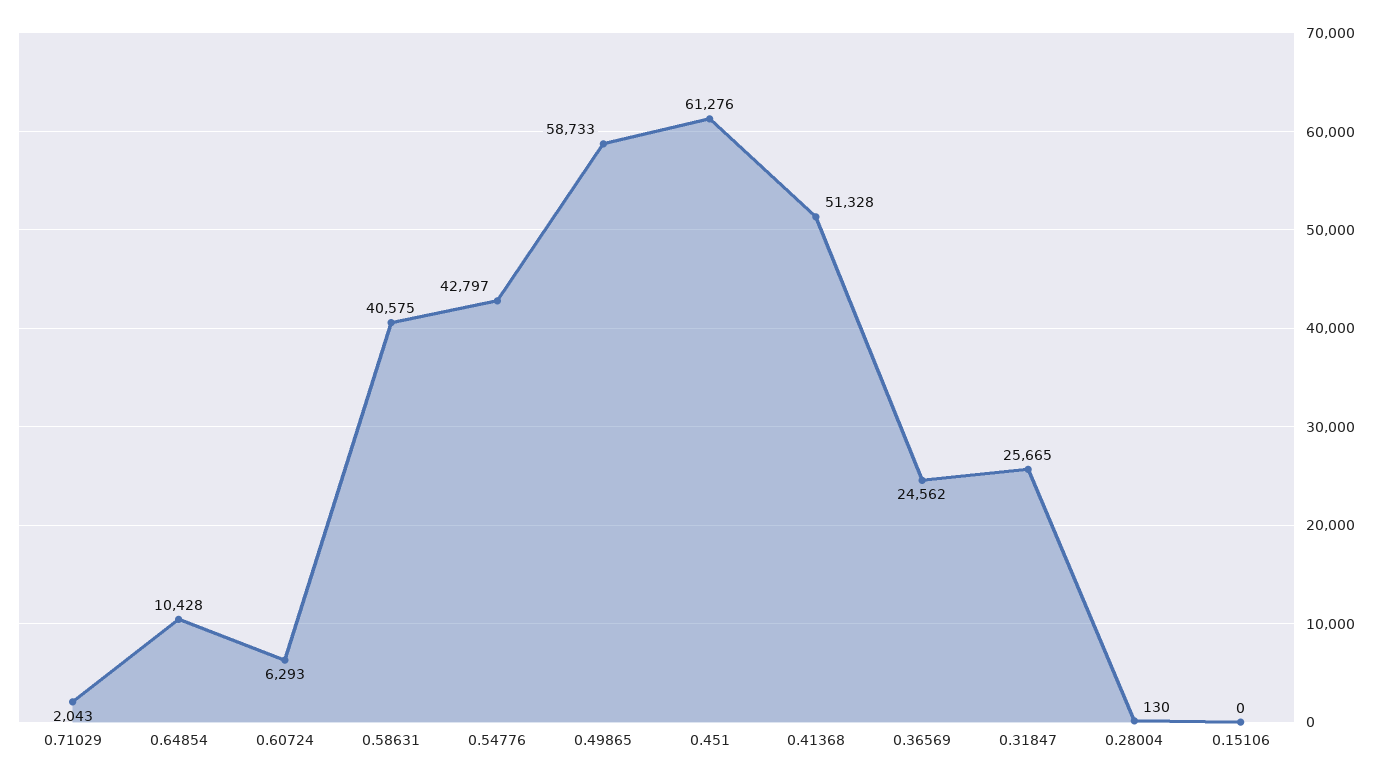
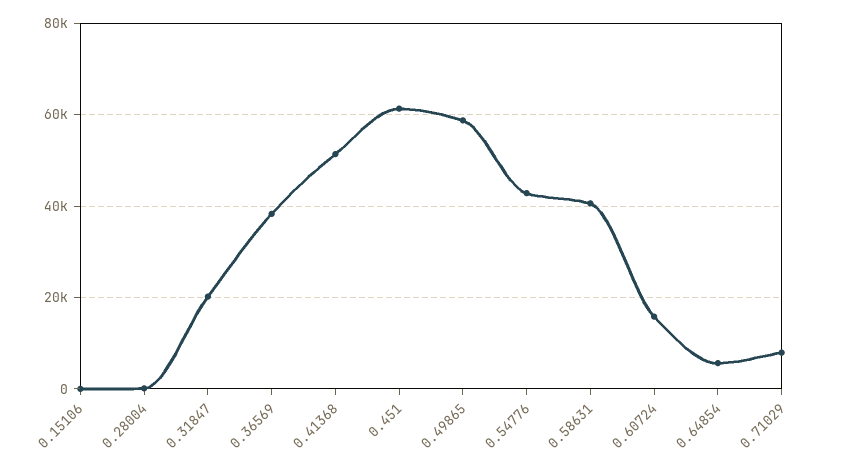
0.71029: 2043 -> 8000
0.64854: 10428 -> 6000
0.60724: 6293 -> 16000
0.36569: 24562 -> 38000
0.31847: 25665 -> 20000

